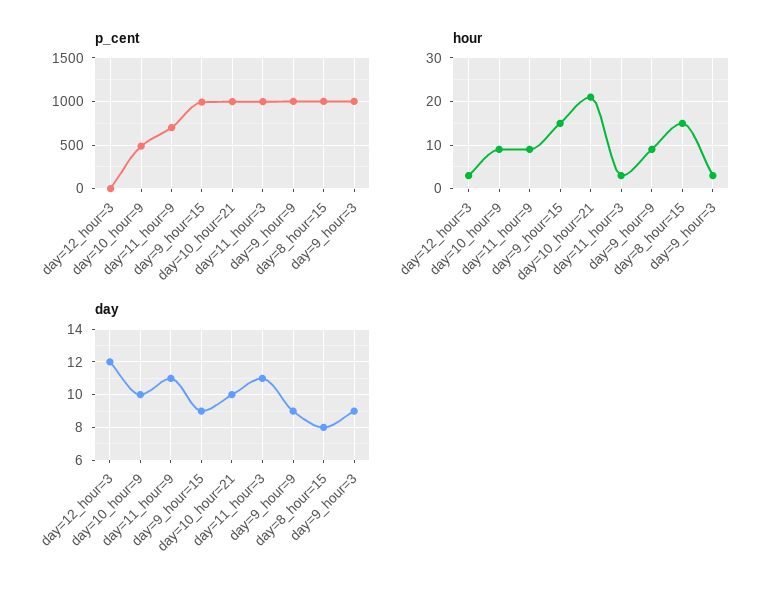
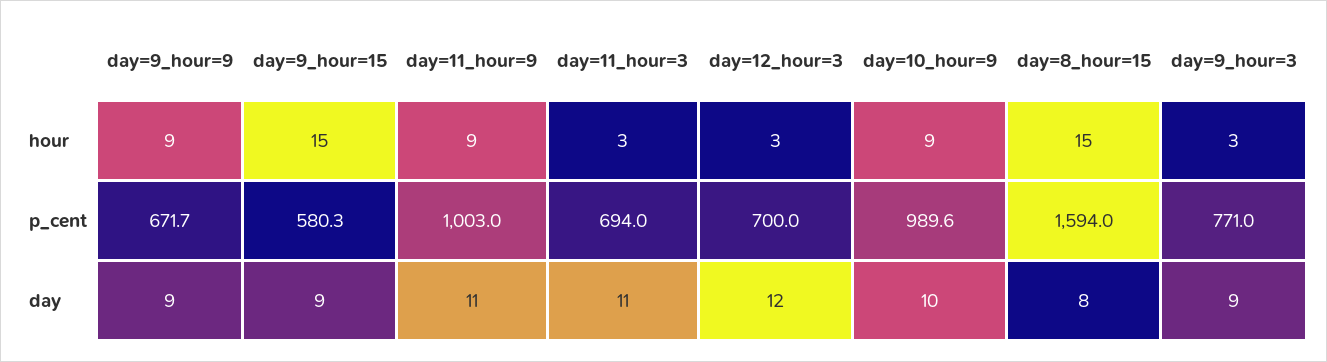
p_cent, day=12_hour=3: 0 -> 700
p_cent, day=10_hour=9: 500 -> 989.6
p_cent, day=11_hour=9: 700 -> 1003
p_cent, day=9_hour=15: 1000 -> 580.3
p_cent, day=10_hour=21: 1000 -> none
p_cent, day=11_hour=3: 1000 -> 694
p_cent, day=9_hour=9: 1000 -> 671.7
p_cent, day=8_hour=15: 1000 -> 1594
p_cent, day=9_hour=3: 1000 -> 771
hour, day=10_hour=21: 20 -> none
day, day=10_hour=21: 10 -> none

